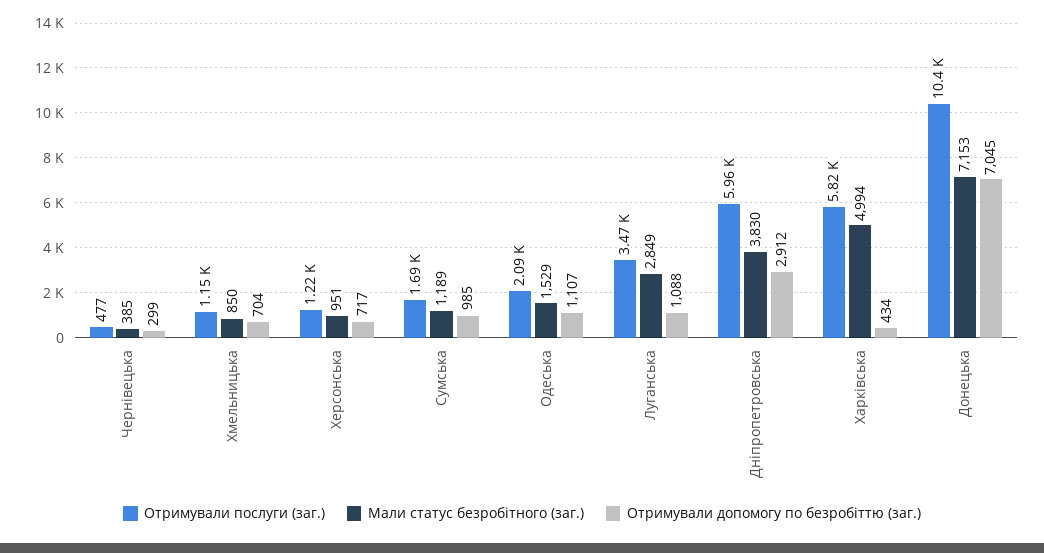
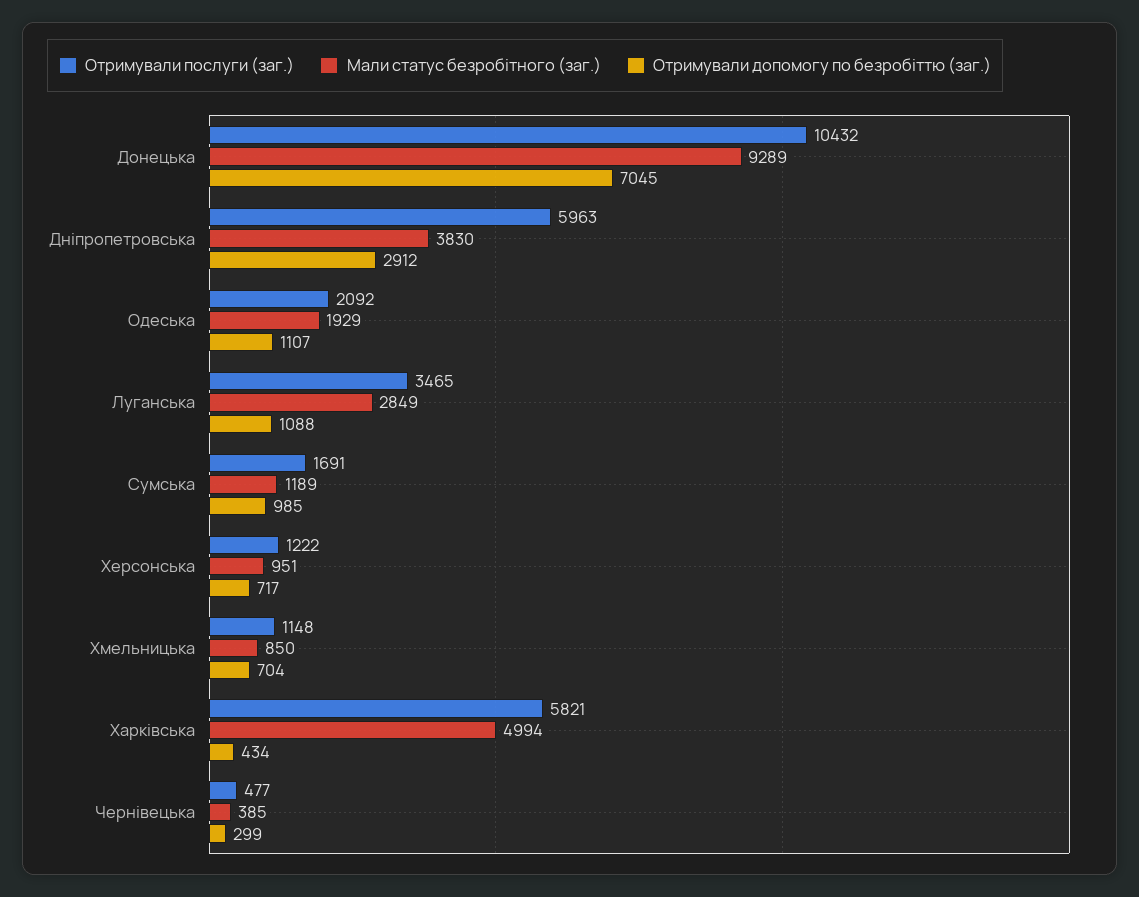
Мали статус безробітного (заг.), Одеська: 1529 -> 1929
Мали статус безробітного (заг.), Донецька: 7153 -> 9289

